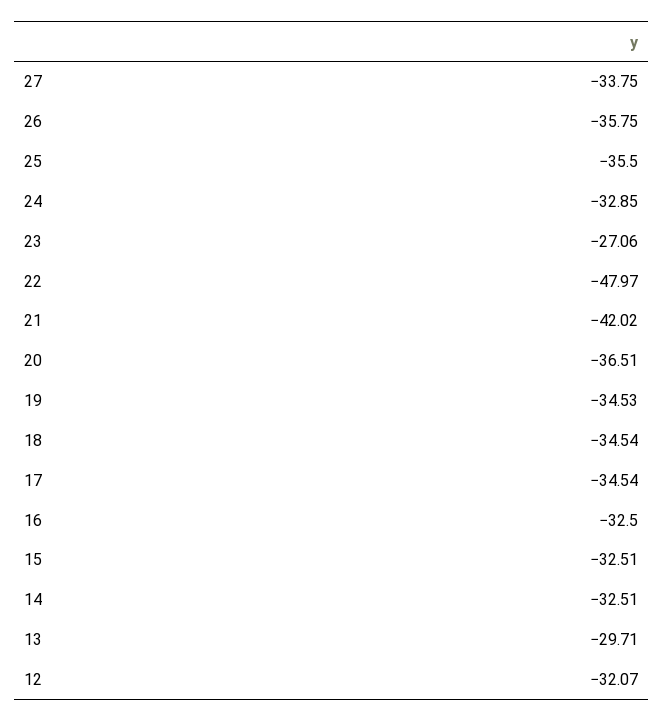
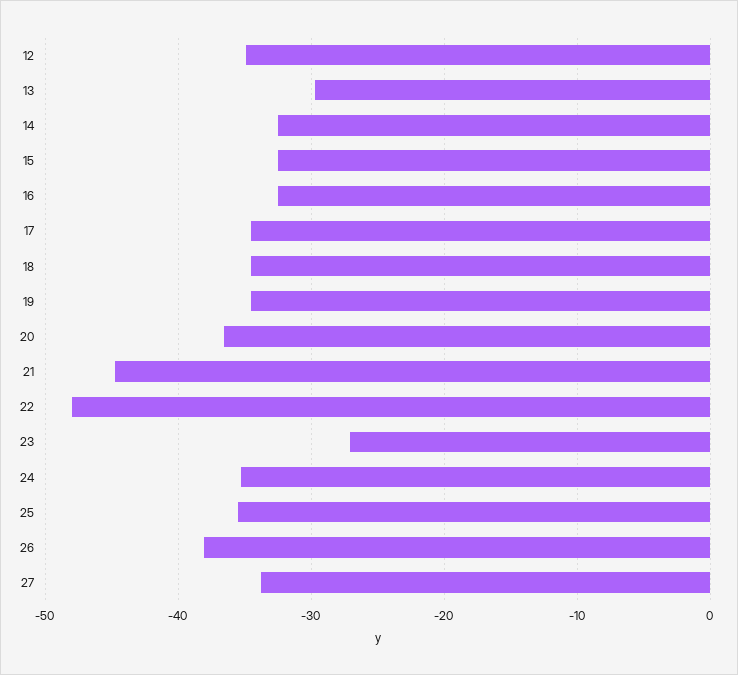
26: -35.75 -> -38
24: -32.85 -> -35
21: -42.02 -> -45
12: -32.07 -> -35

